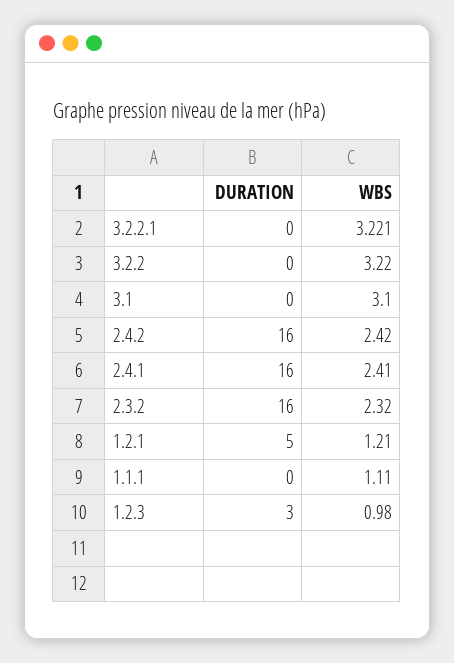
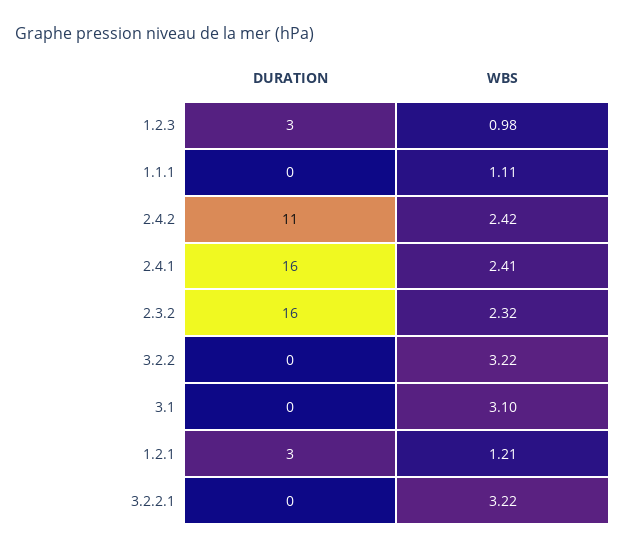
DURATION, 2.4.2: 16 -> 11
DURATION, 1.2.1: 5 -> 3

